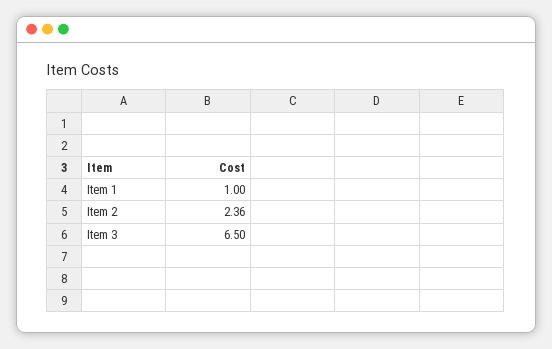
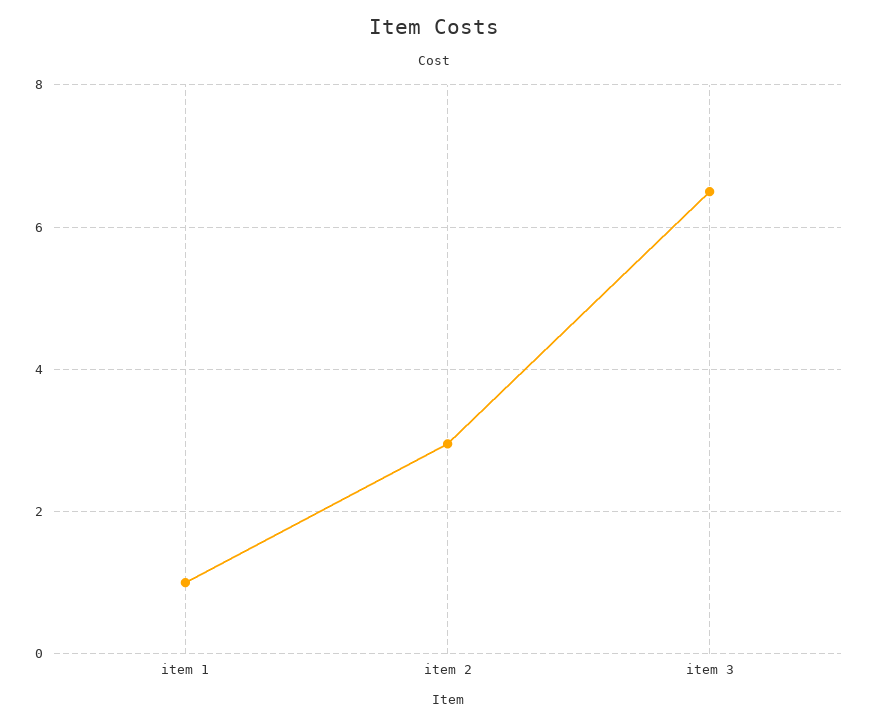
Item 2: 2.36 -> 3

